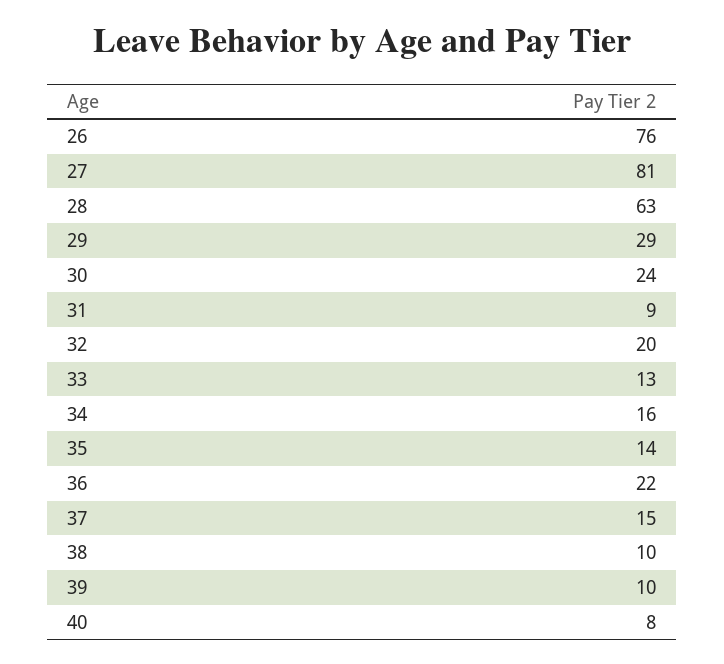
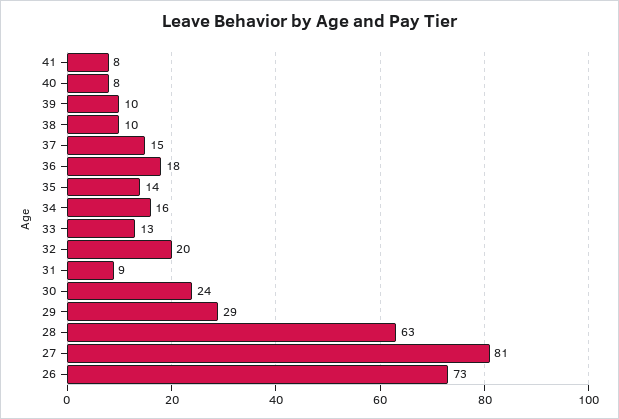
26: 76 -> 73
36: 22 -> 18
41: none -> 8

